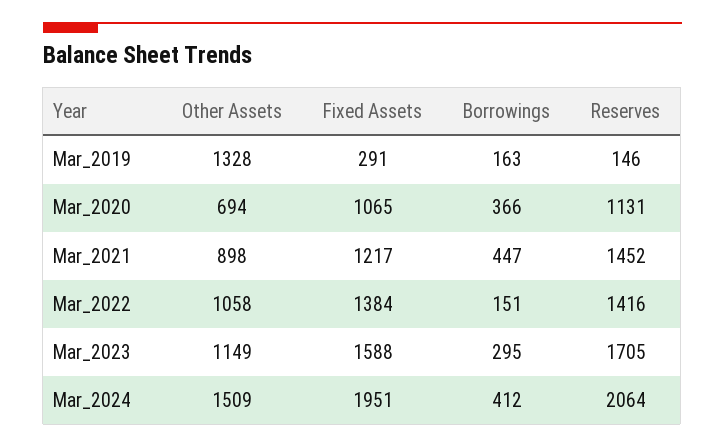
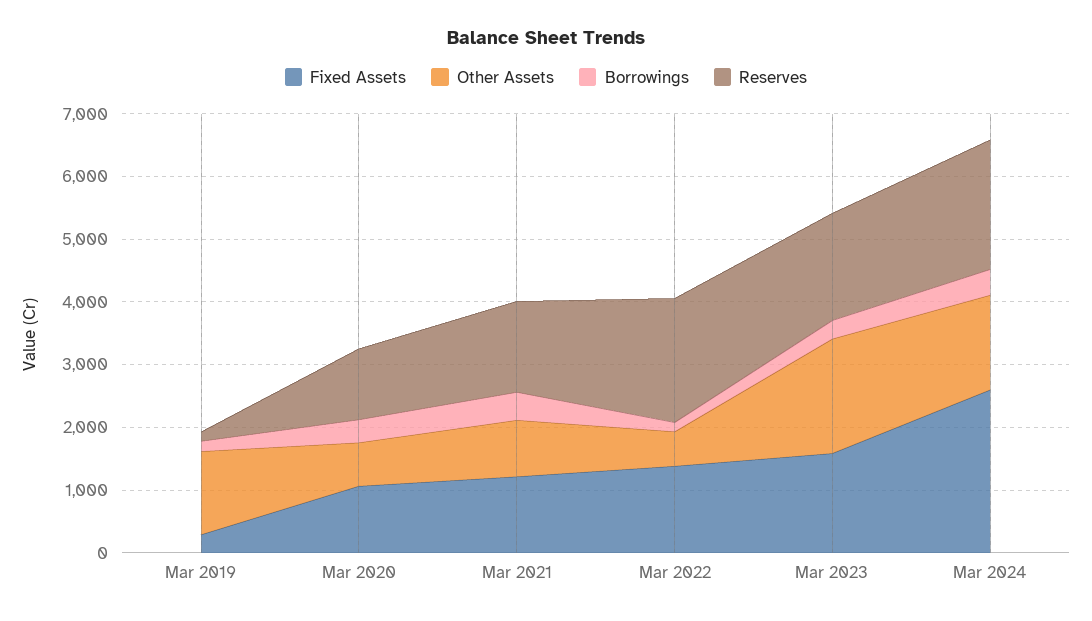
Other Assets, Mar_2022: 1058 -> 600
Reserves, Mar_2022: 1416 -> 2000
Other Assets, Mar_2023: 1149 -> 1800
Fixed Assets, Mar_2024: 1951 -> 2600

